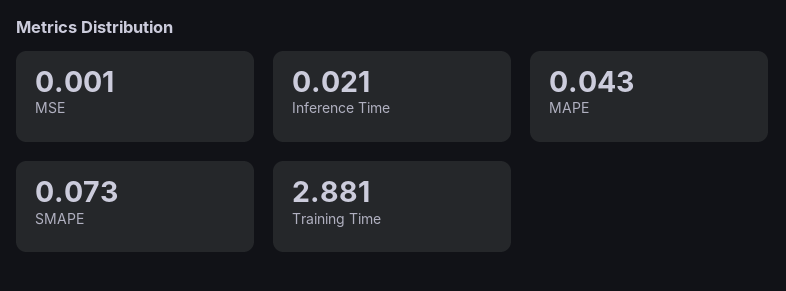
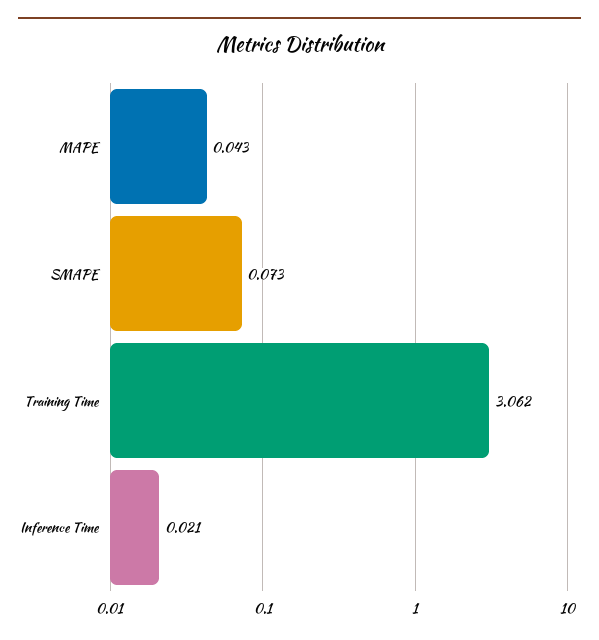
MSE: 0.001 -> none
Training Time: 2.881 -> 3.062

